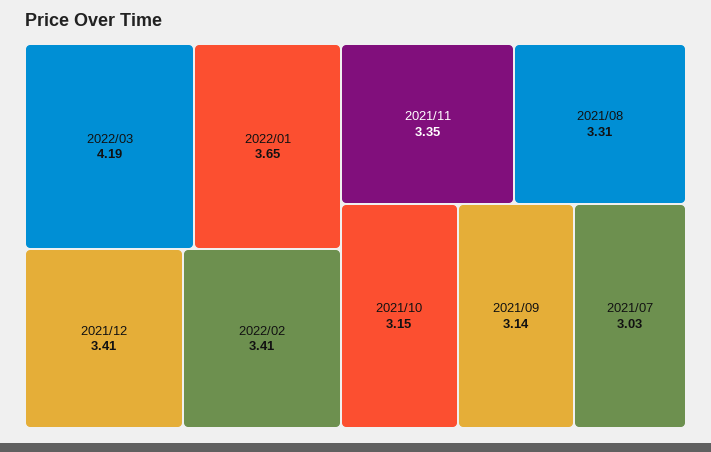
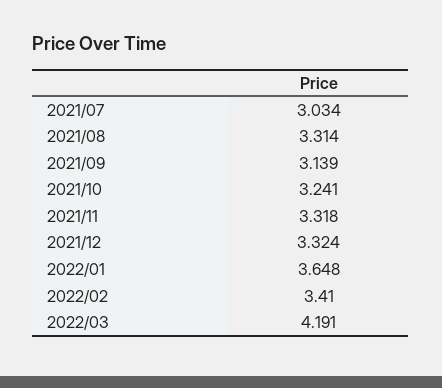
2021/12: 3.41 -> 3.324
2021/11: 3.35 -> 3.318
2021/10: 3.15 -> 3.241

